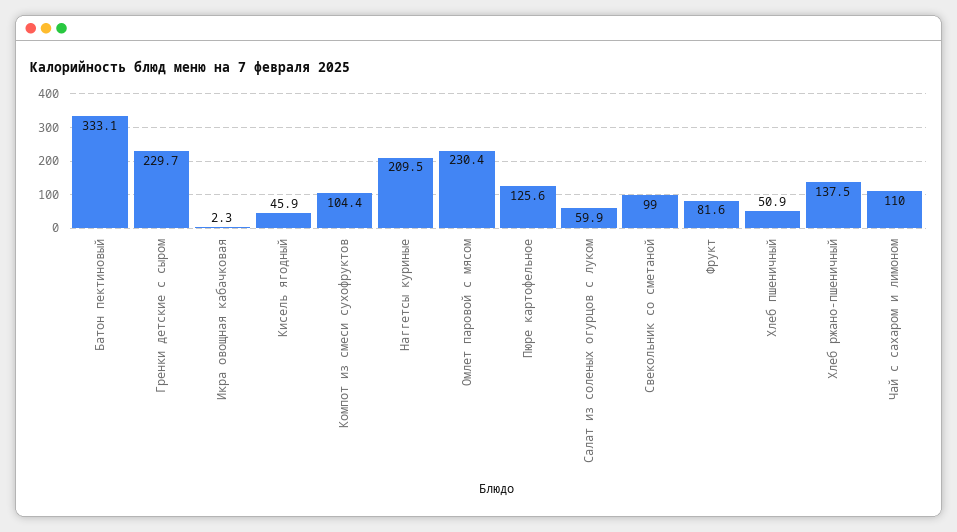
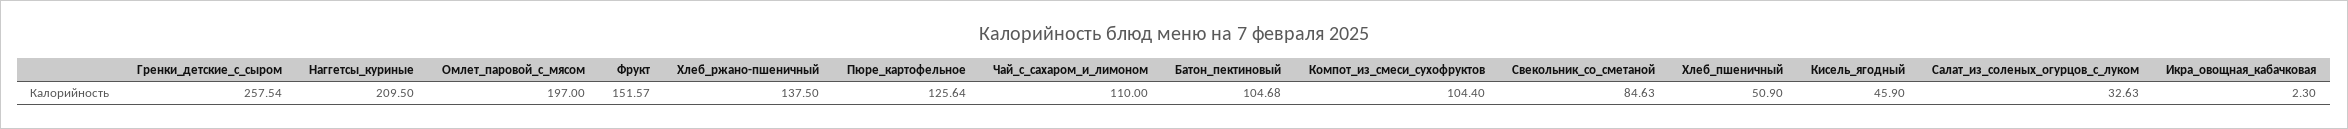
Батон пектиновый: 333.1 -> 104.68
Гренки детские с сыром: 229.7 -> 257.54
Омлет паровой с мясом: 230.4 -> 197
Салат из соленых огурцов с луком: 59.9 -> 32.63
Свекольник со сметаной: 99 -> 84.63
Фрукт: 81.6 -> 151.57

